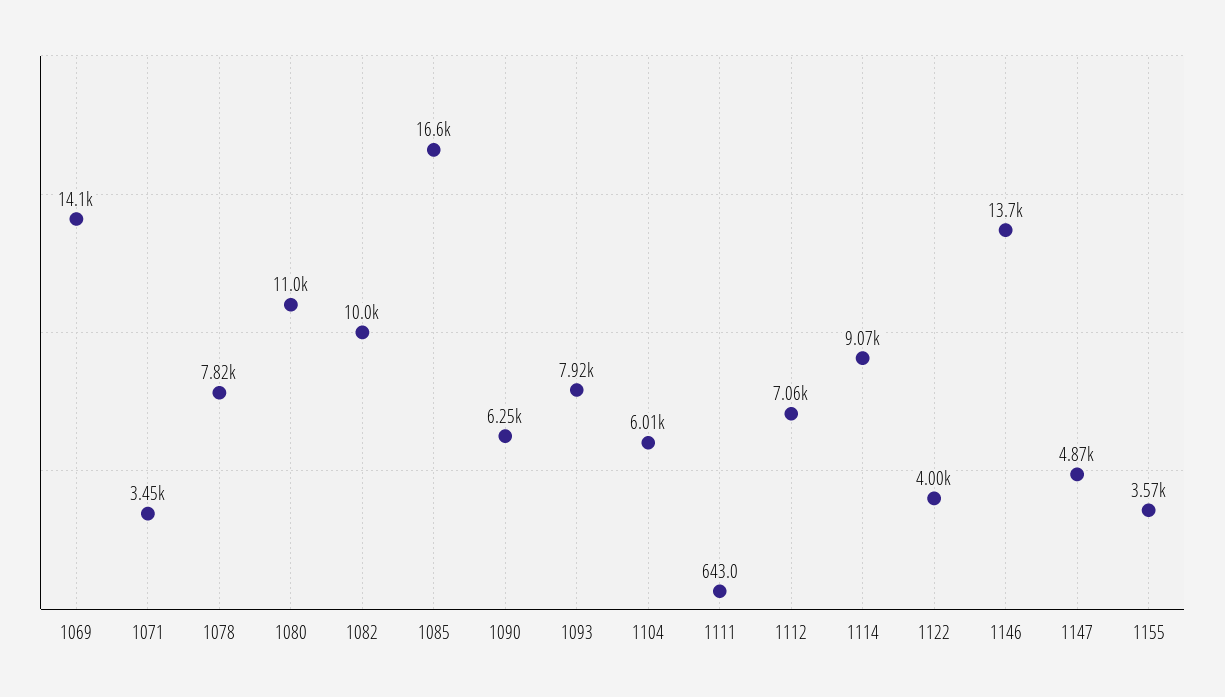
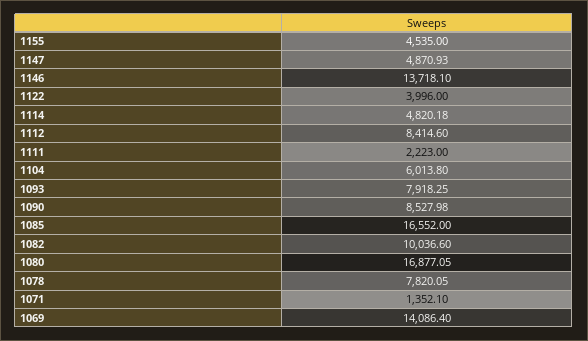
1071: 3450 -> 1352.1
1080: 11000 -> 16877.05
1090: 6250 -> 8527.98
1111: 643 -> 2223
1112: 7060 -> 8414.6
1114: 9070 -> 4820.18
1155: 3570 -> 4535

